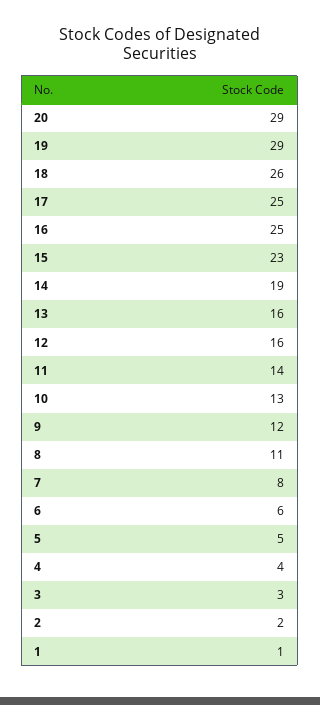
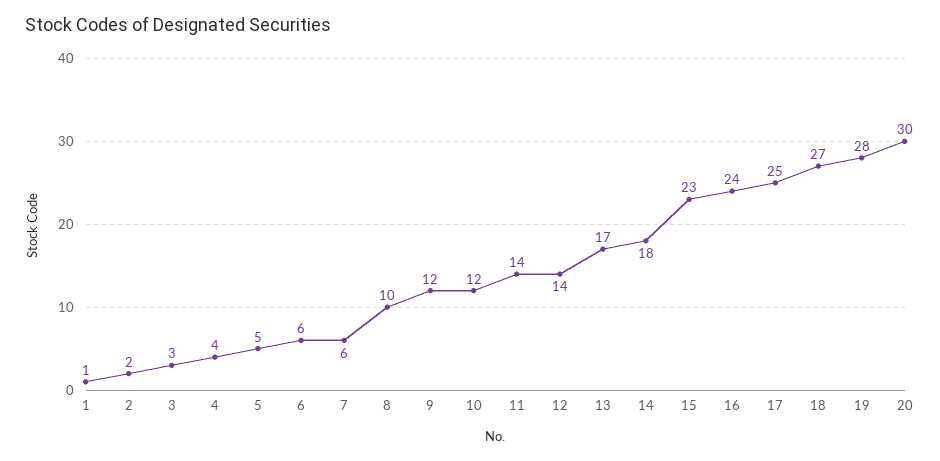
20: 29 -> 30
19: 29 -> 28
18: 26 -> 27
16: 25 -> 24
14: 19 -> 18
13: 16 -> 17
12: 16 -> 14
10: 13 -> 12
8: 11 -> 10
7: 8 -> 6

